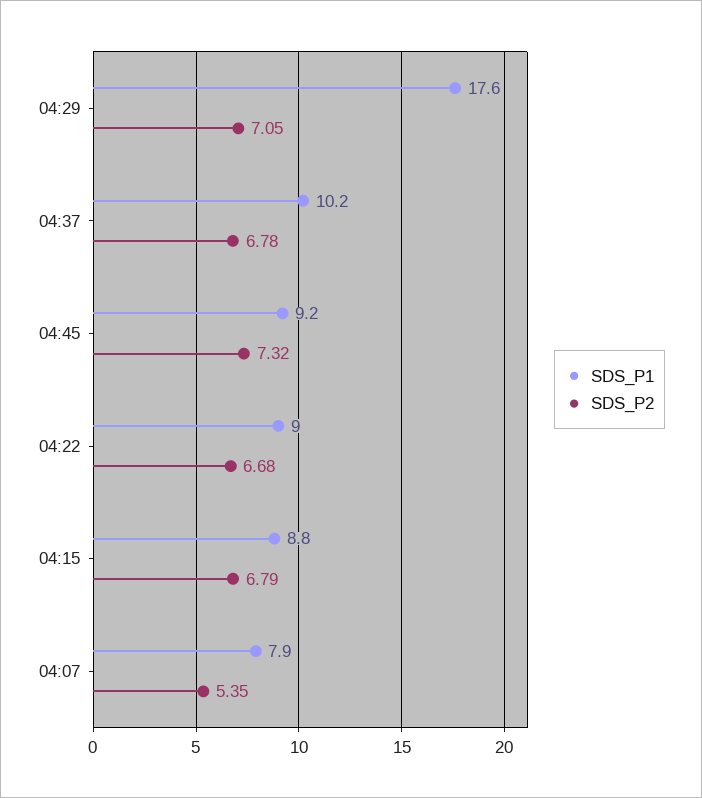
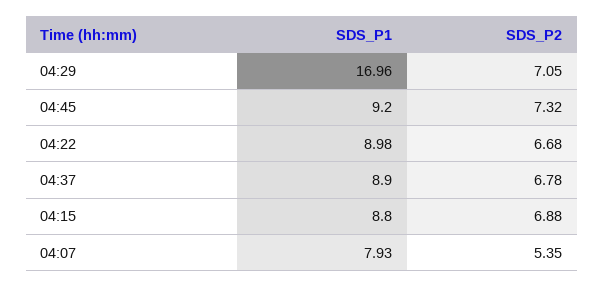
SDS_P1, 04:29: 17.6 -> 16.96
SDS_P1, 04:37: 10.2 -> 8.9
SDS_P2, 04:15: 6.79 -> 6.88

